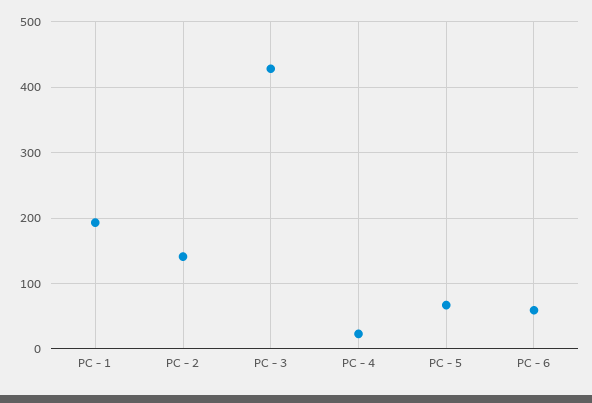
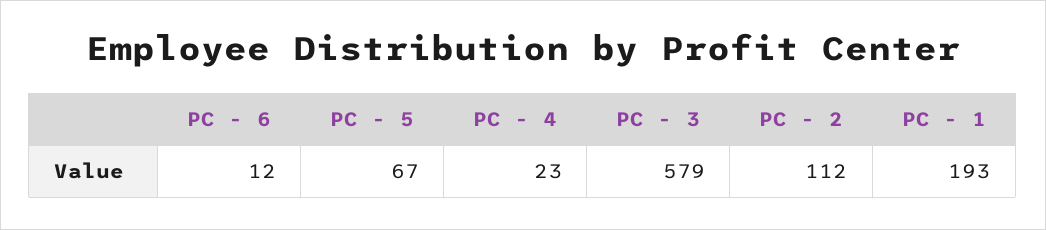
PC - 2: 140 -> 112
PC - 3: 430 -> 579
PC - 6: 60 -> 12

